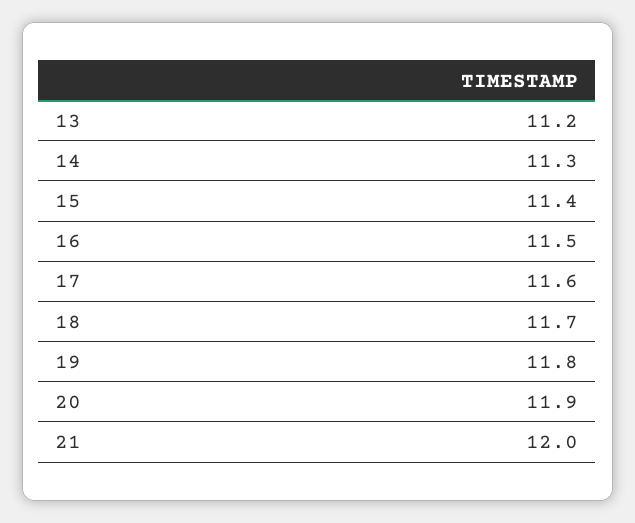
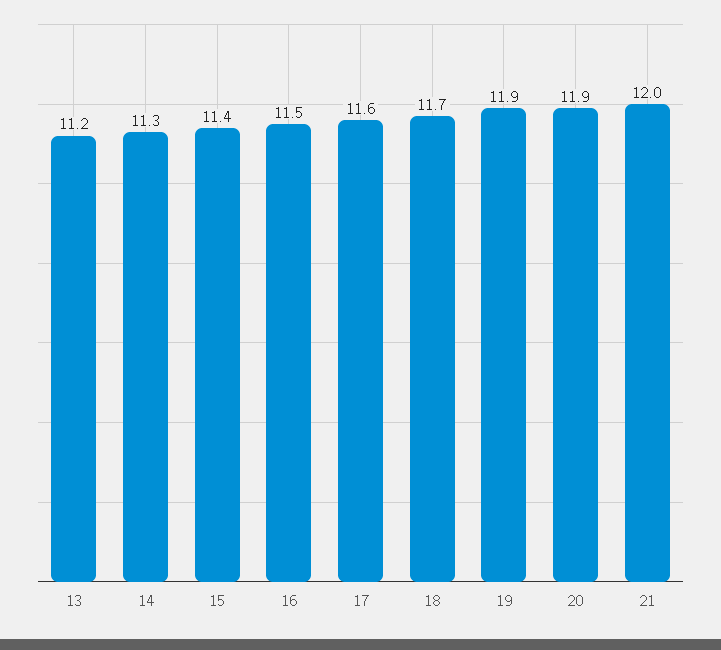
19: 11.8 -> 11.9

